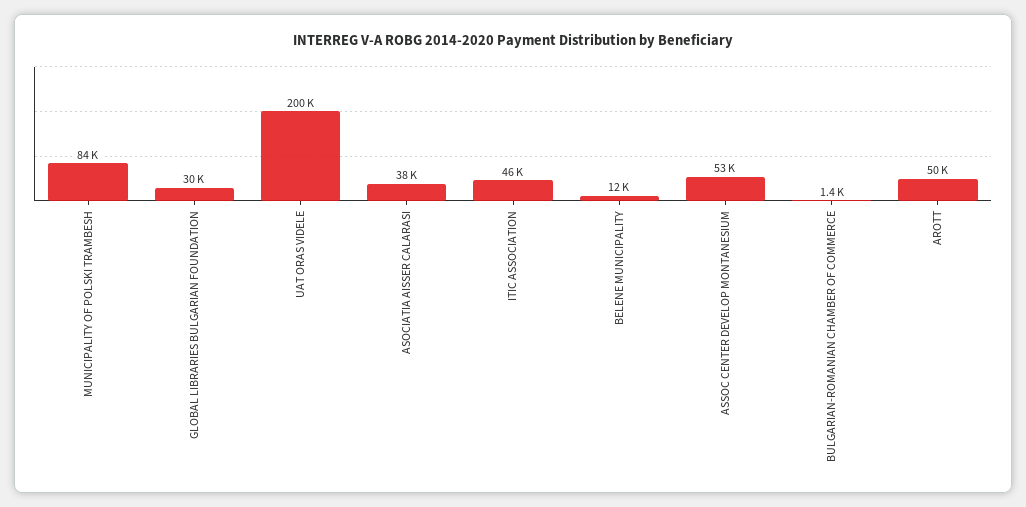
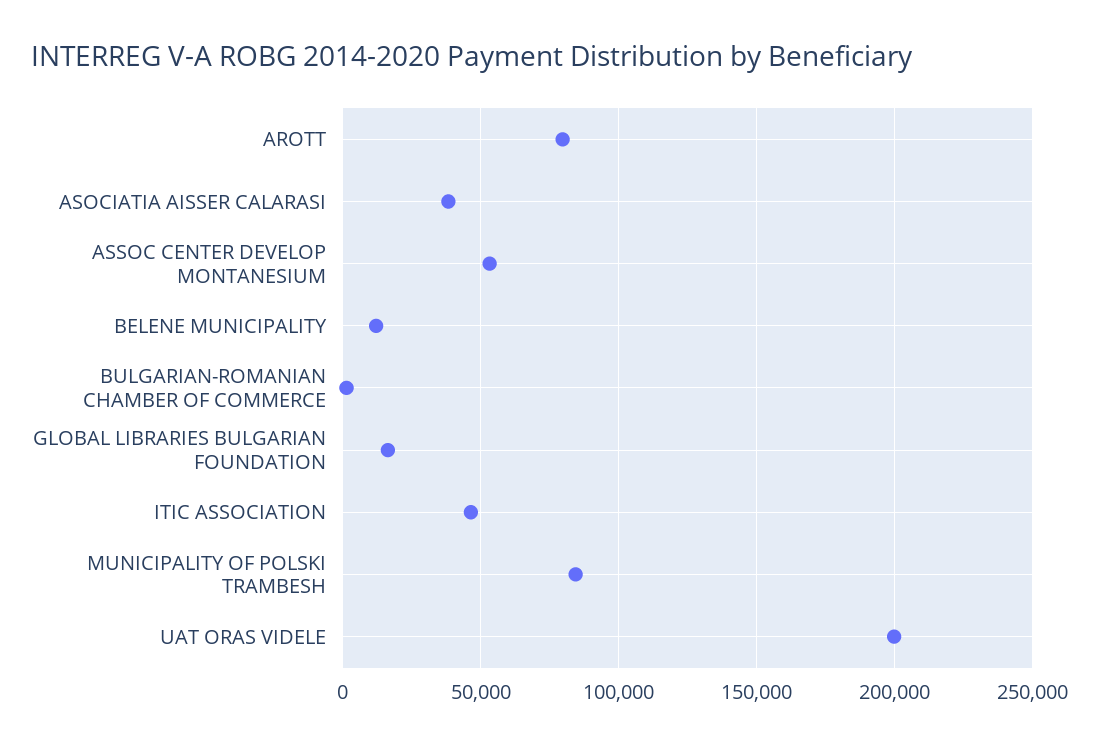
GLOBAL LIBRARIES BULGARIAN FOUNDATION: 30000 -> 15000
AROTT: 50000 -> 80000

